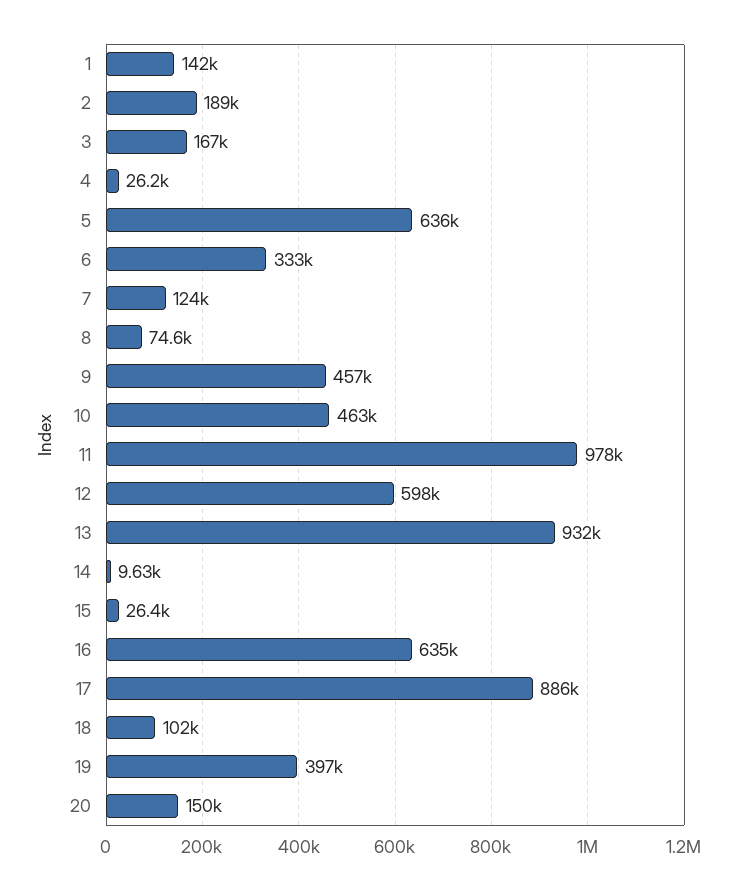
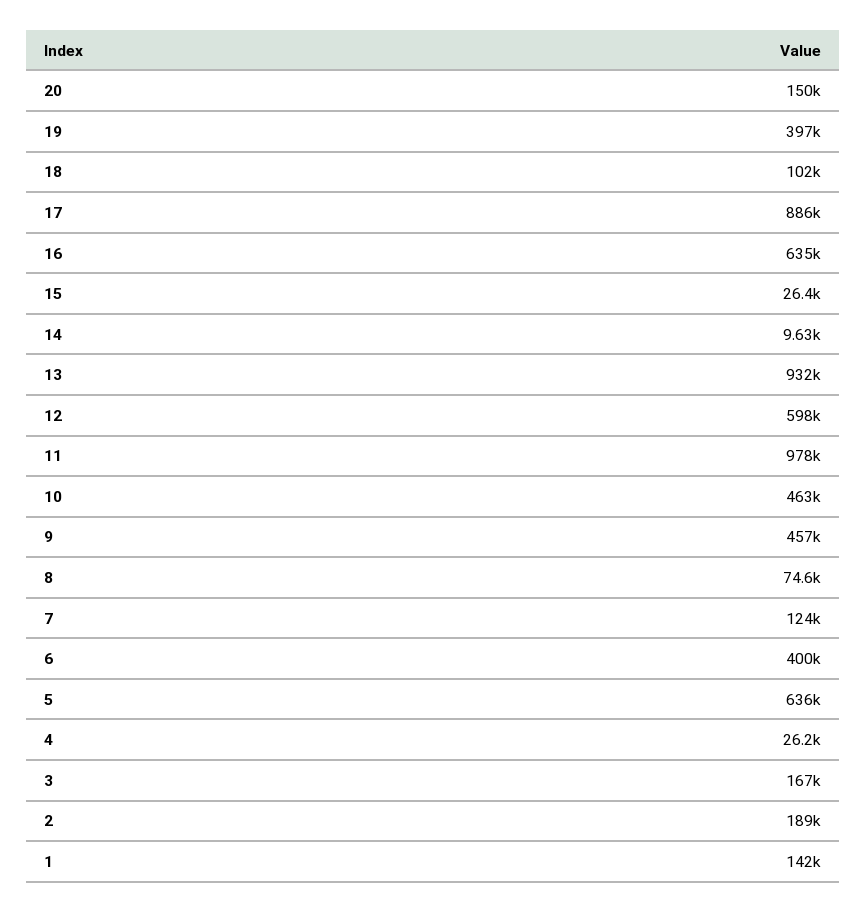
6: 333000 -> 400000

